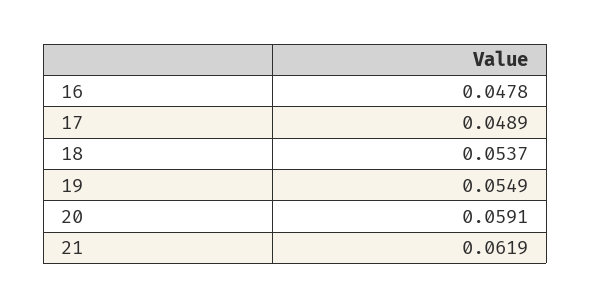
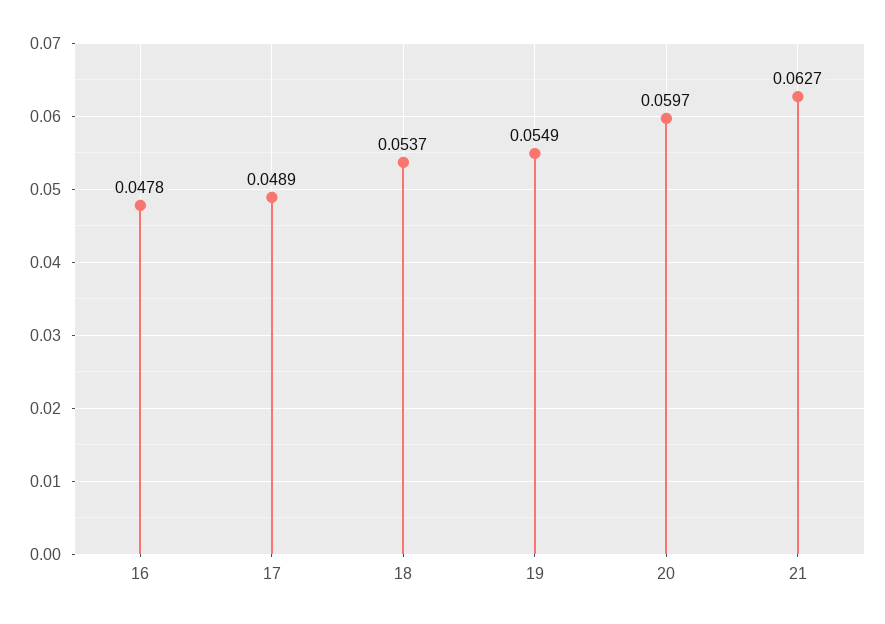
20: 0.0591 -> 0.0597
21: 0.0619 -> 0.0627

